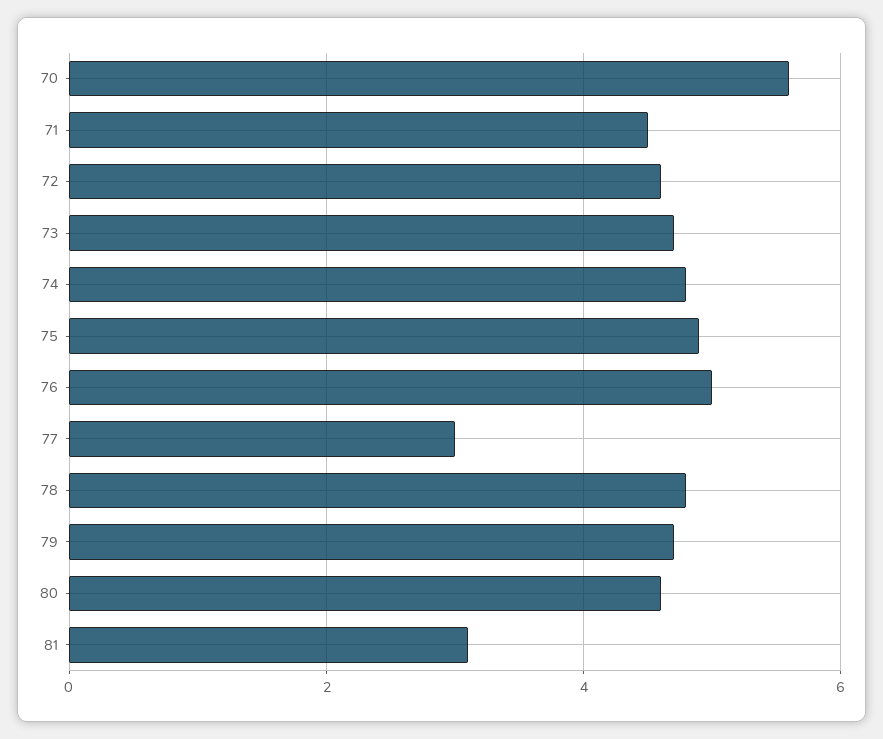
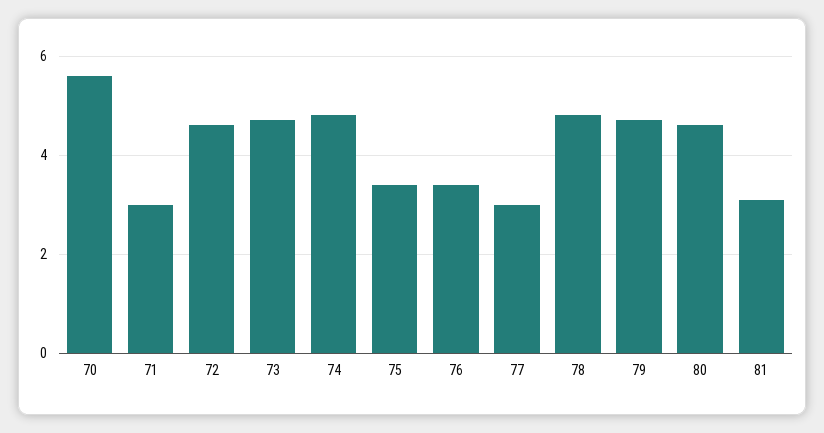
71: 4.5 -> 3
75: 5 -> 3.5
76: 5 -> 3.5

